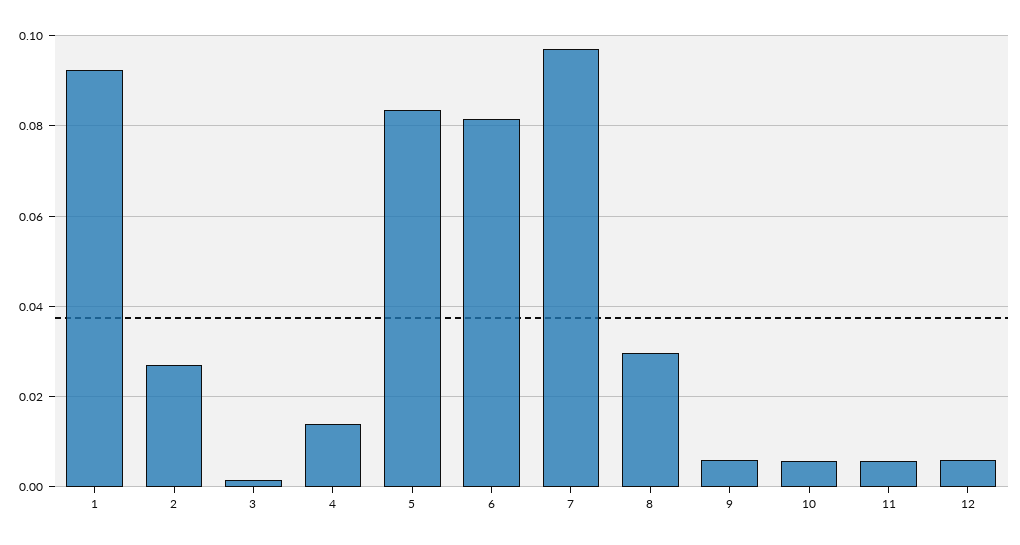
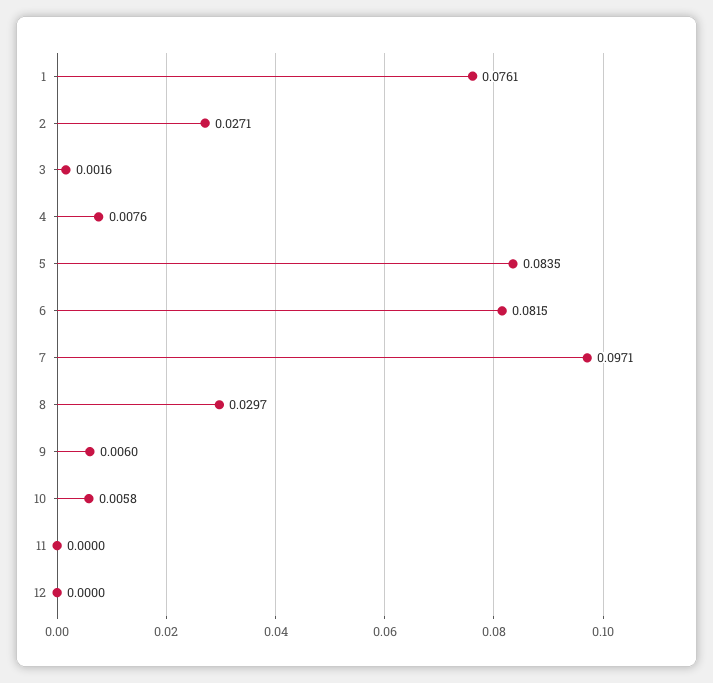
1: 0.092 -> 0.0761
4: 0.014 -> 0.0076
11: 0.006 -> 0
12: 0.006 -> 0

